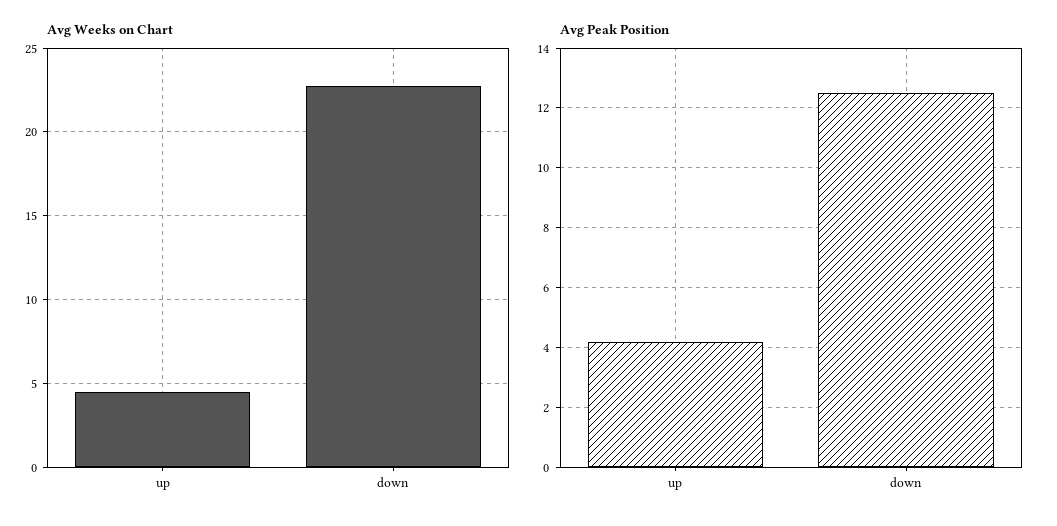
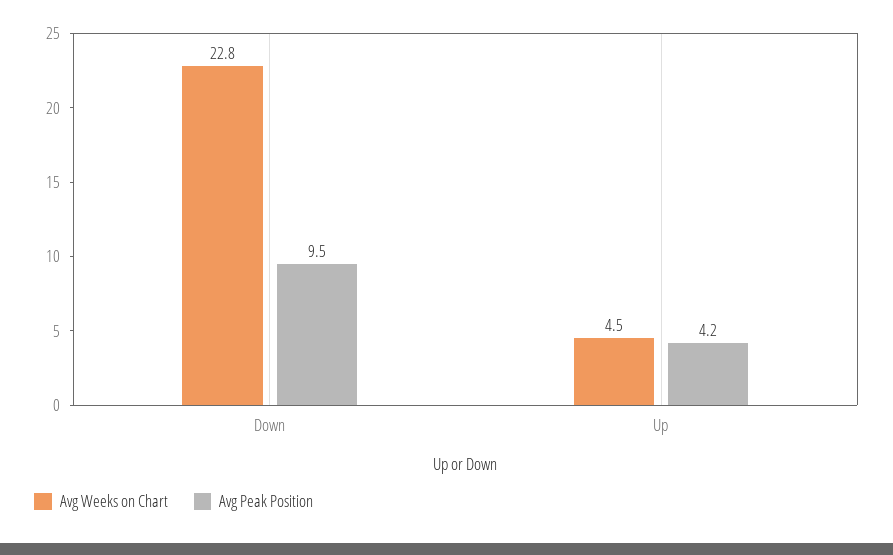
Avg Peak Position, down: 12.5 -> 9.5

